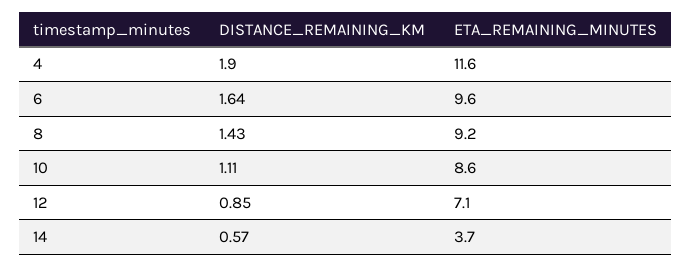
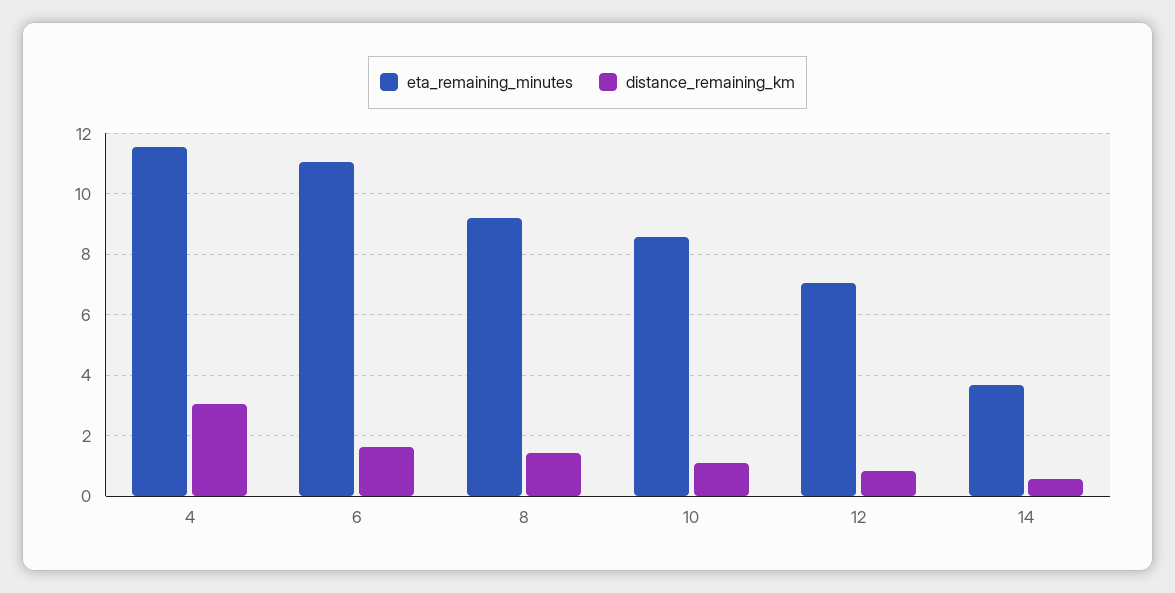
DISTANCE_REMAINING_KM, 4: 1.9 -> 3
ETA_REMAINING_MINUTES, 6: 9.6 -> 11

